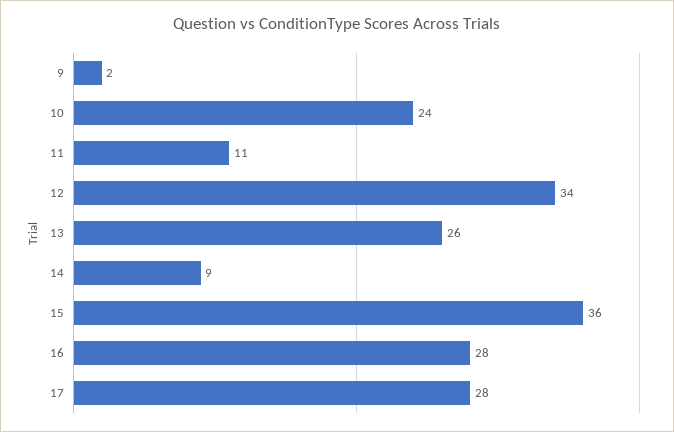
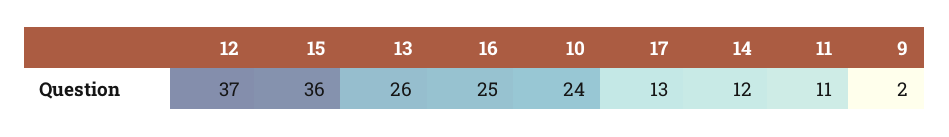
12: 34 -> 37
14: 9 -> 12
16: 28 -> 25
17: 28 -> 13

